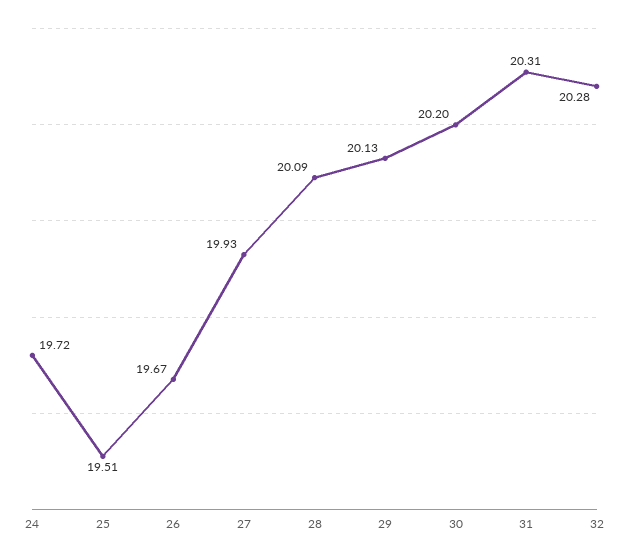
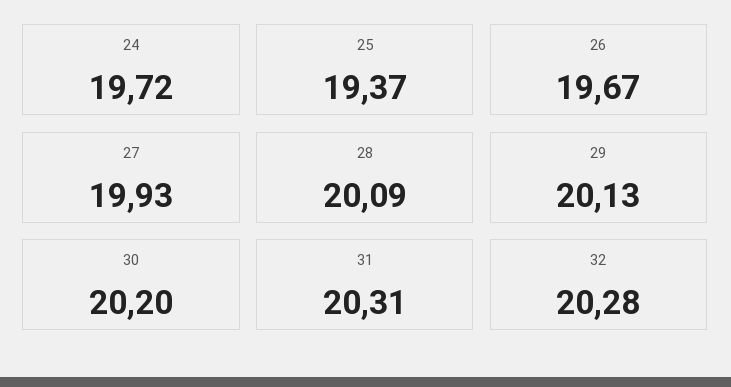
25: 19.51 -> 19.37

